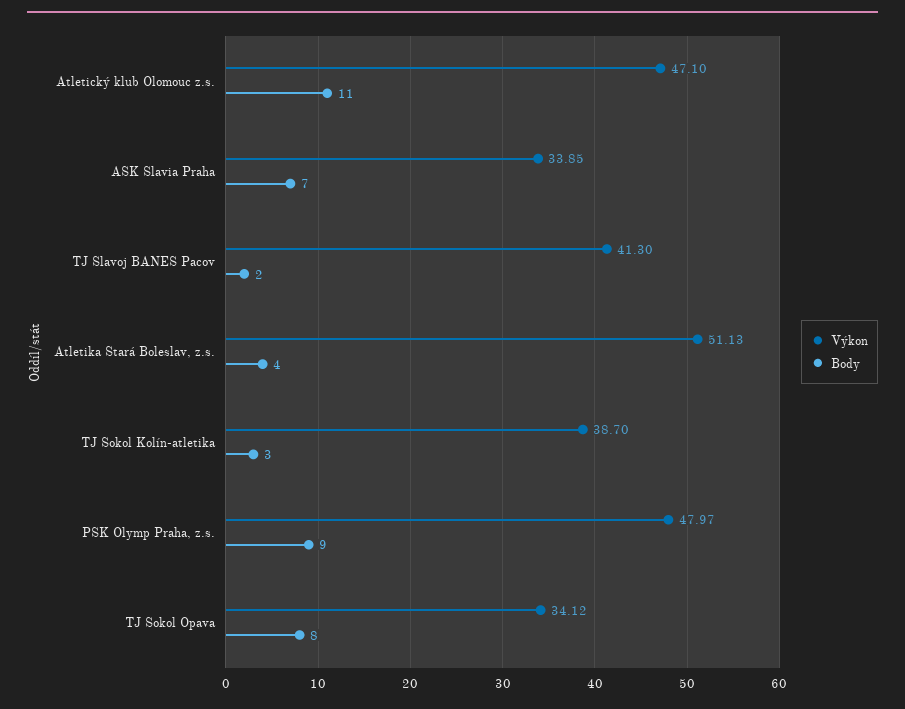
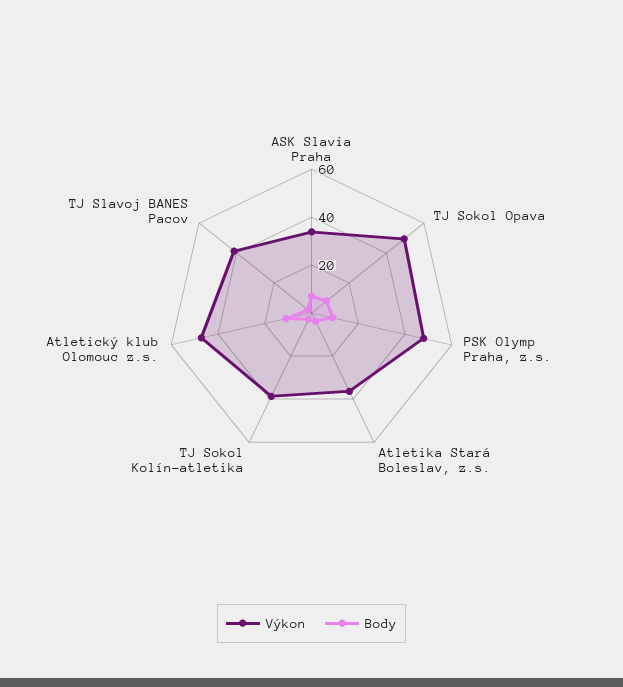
Výkon, Atletika Stará Boleslav, z.s.: 51.13 -> 35
Výkon, TJ Sokol Opava: 34.12 -> 50

